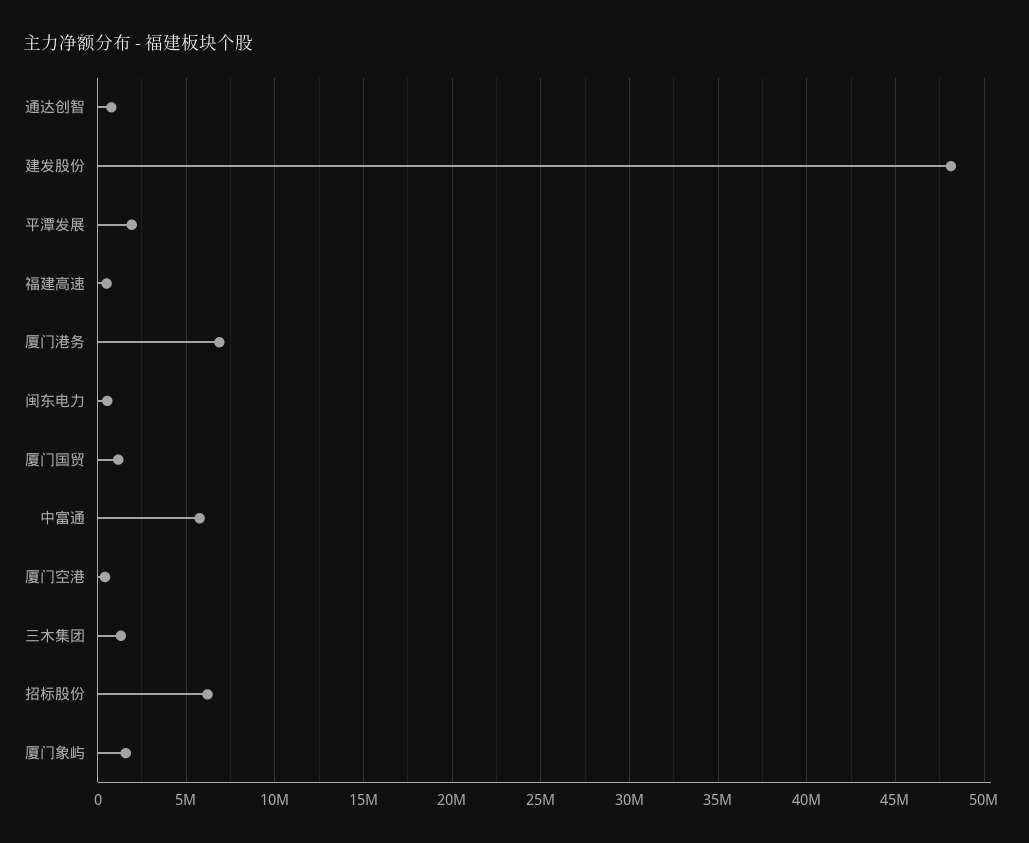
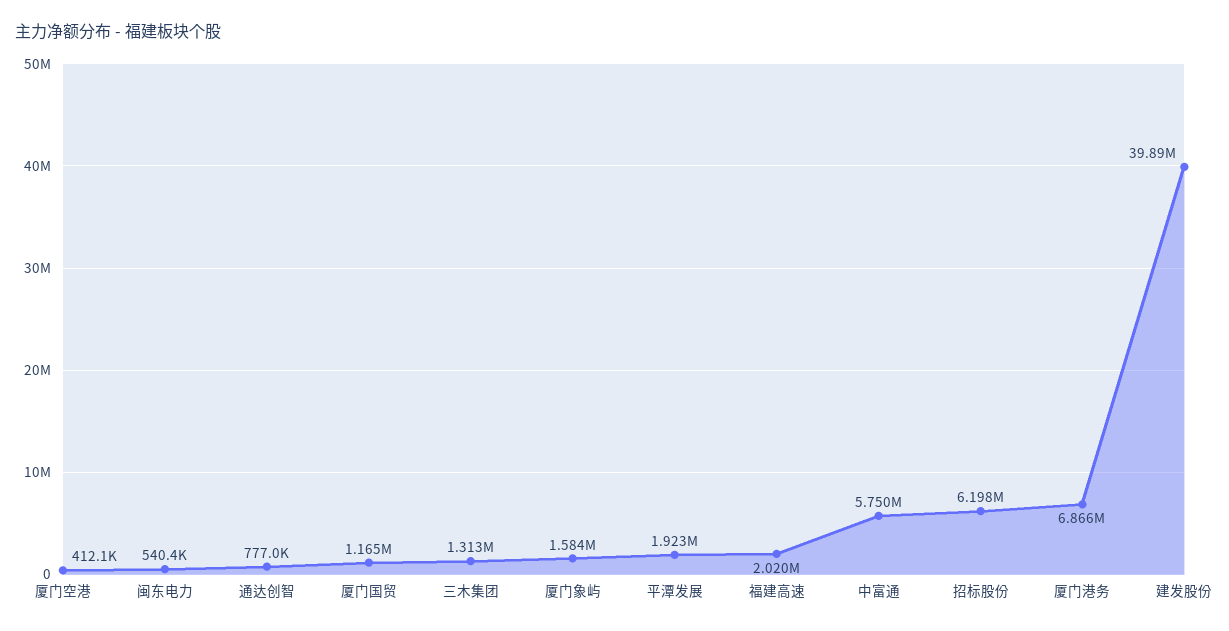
建发股份: 48000000 -> 39890000
福建高速: 500000 -> 2020000

